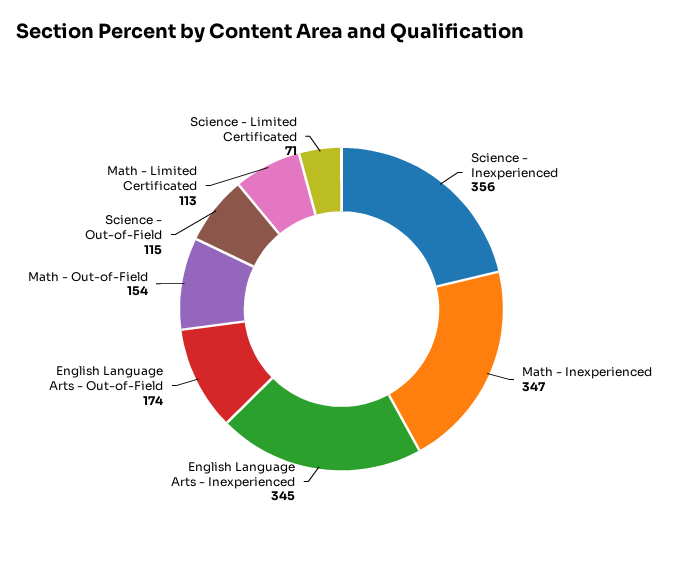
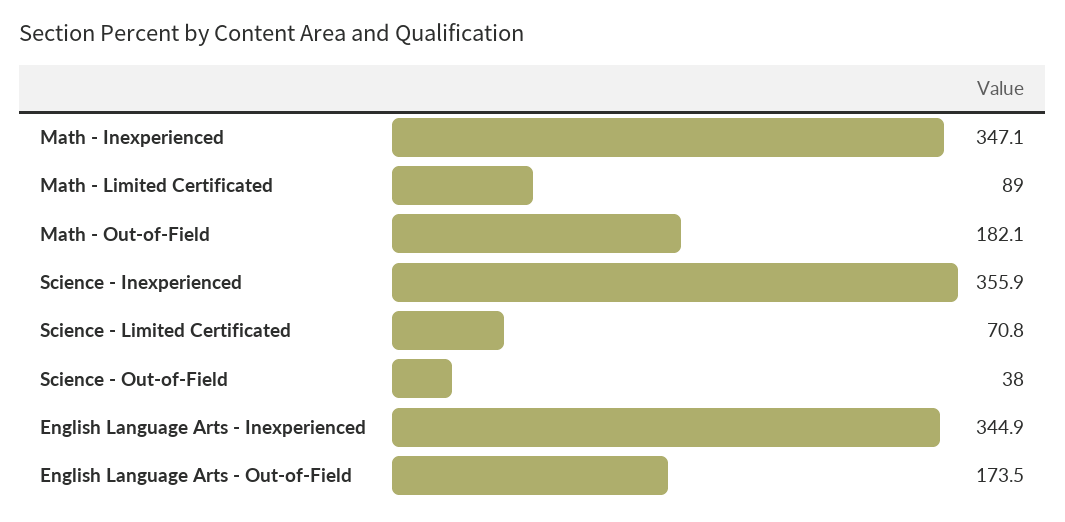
Math - Out-of-Field: 154 -> 182.1
Science - Out-of-Field: 115 -> 38
Math - Limited Certificated: 113 -> 89

